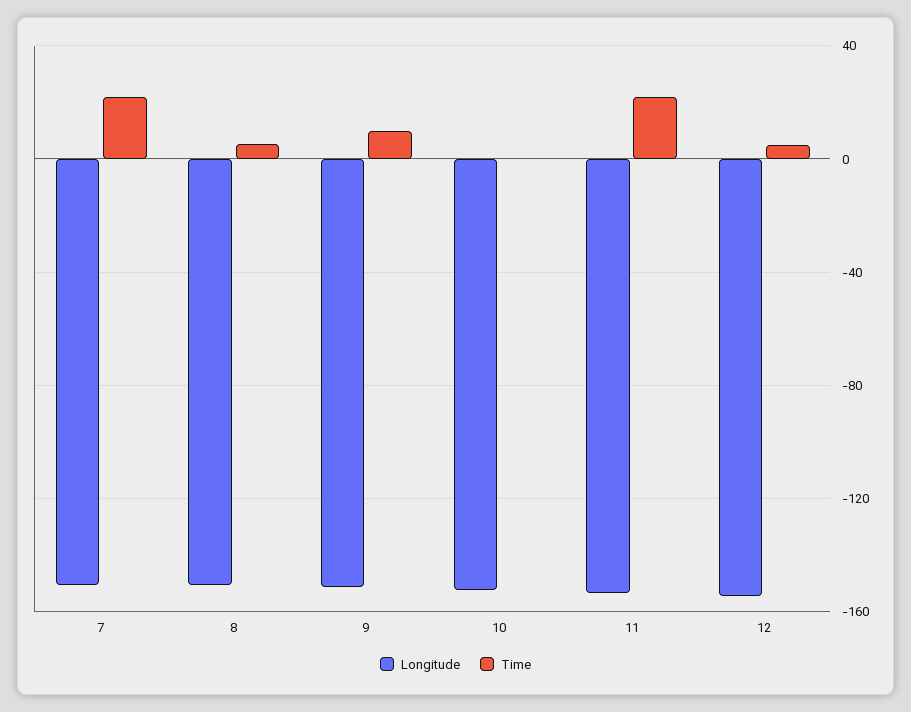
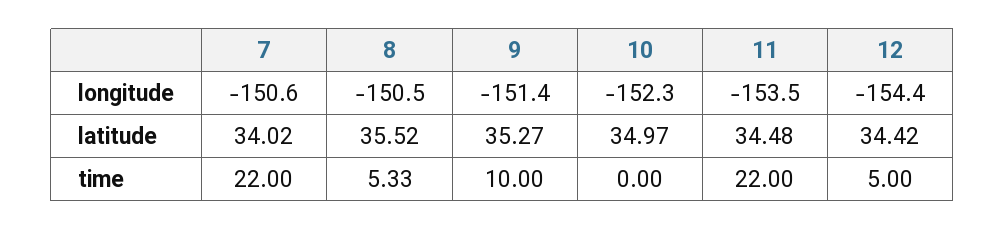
latitude, 7: none -> 34.02
latitude, 8: none -> 35.52
latitude, 9: none -> 35.27
latitude, 10: none -> 34.97
latitude, 11: none -> 34.48
latitude, 12: none -> 34.42

